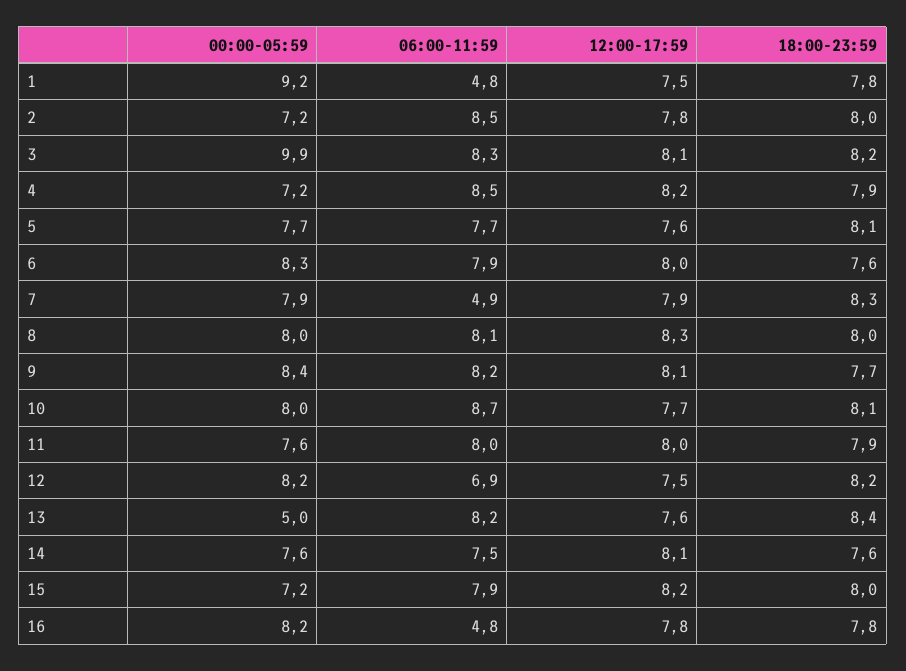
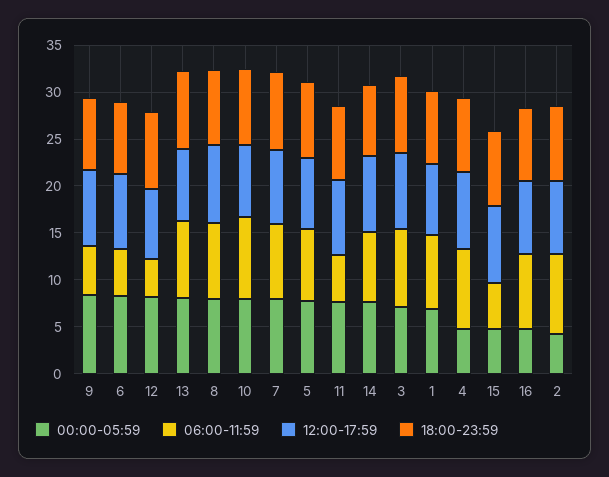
00:00-05:59, 1: 9.2 -> 7
06:00-11:59, 1: 4.8 -> 8
00:00-05:59, 2: 7.2 -> 4
00:00-05:59, 3: 9.9 -> 7
00:00-05:59, 4: 7.2 -> 5
06:00-11:59, 6: 7.9 -> 5
06:00-11:59, 7: 4.9 -> 8
06:00-11:59, 9: 8.2 -> 5
06:00-11:59, 11: 8 -> 5
06:00-11:59, 12: 6.9 -> 4
00:00-05:59, 13: 5 -> 8
00:00-05:59, 15: 7.2 -> 5
06:00-11:59, 15: 7.9 -> 5
00:00-05:59, 16: 8.2 -> 5
06:00-11:59, 16: 4.8 -> 8

